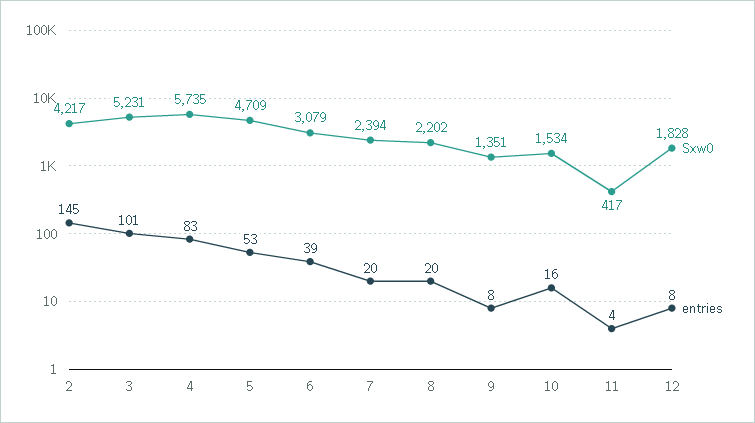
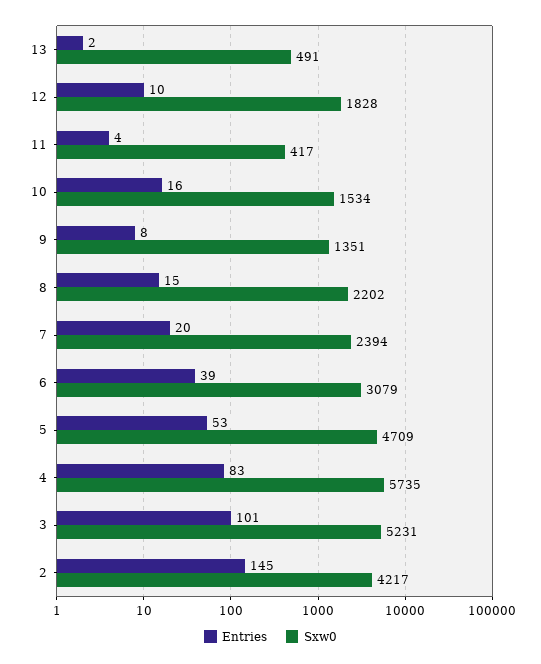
entries, 8: 20 -> 15
entries, 12: 8 -> 10
entries, 13: none -> 2
Sxw0, 13: none -> 491

